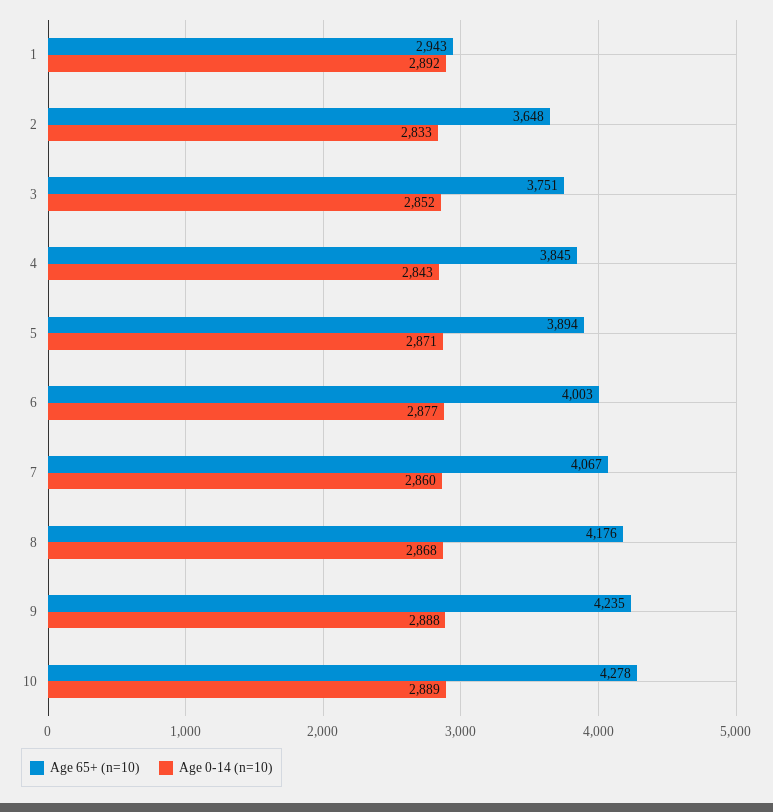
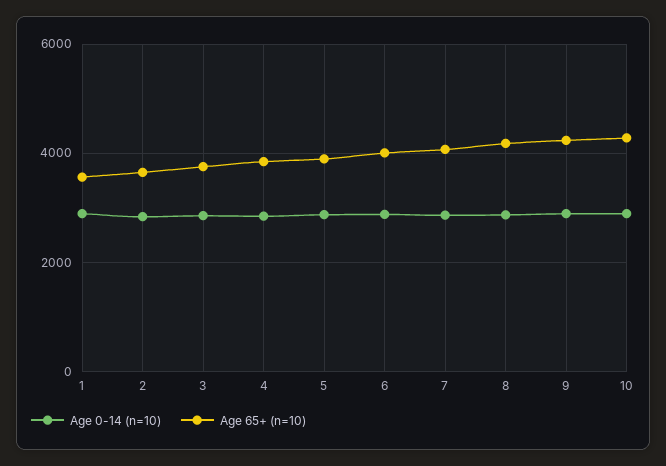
Age 65+ (n=10), 1: 2943 -> 3600

